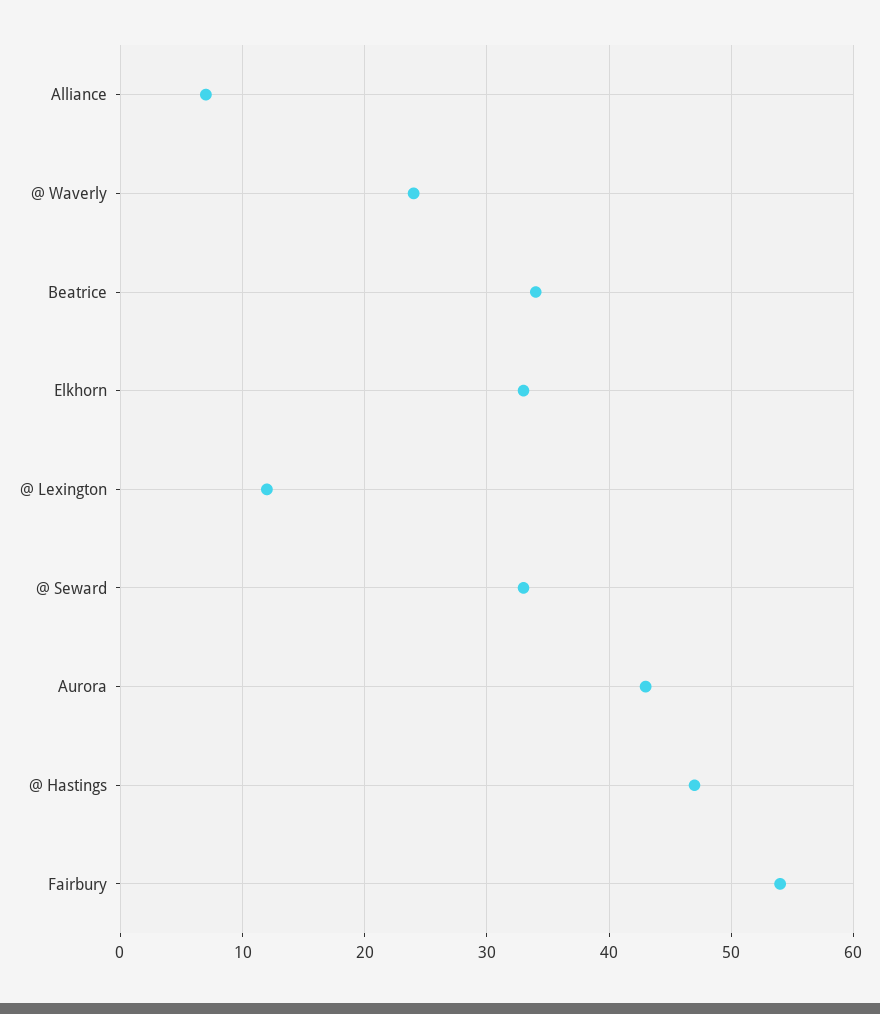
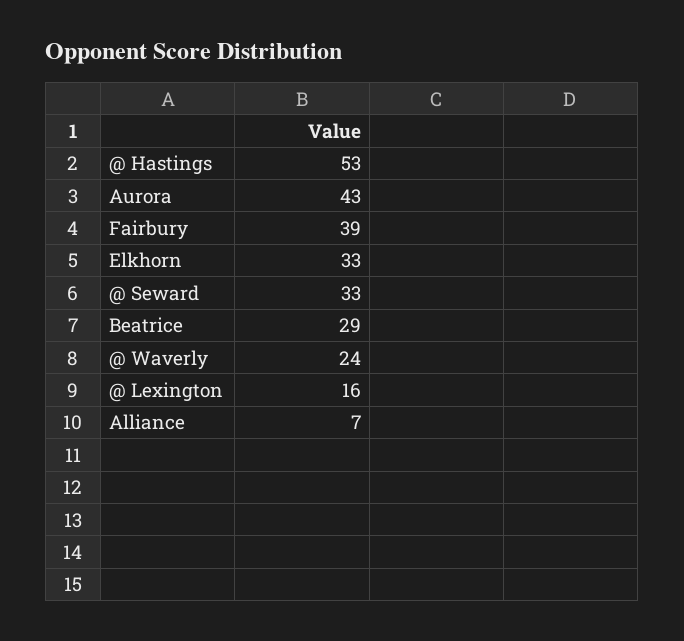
Beatrice: 34 -> 29
@ Lexington: 12 -> 16
@ Hastings: 47 -> 53
Fairbury: 54 -> 39

